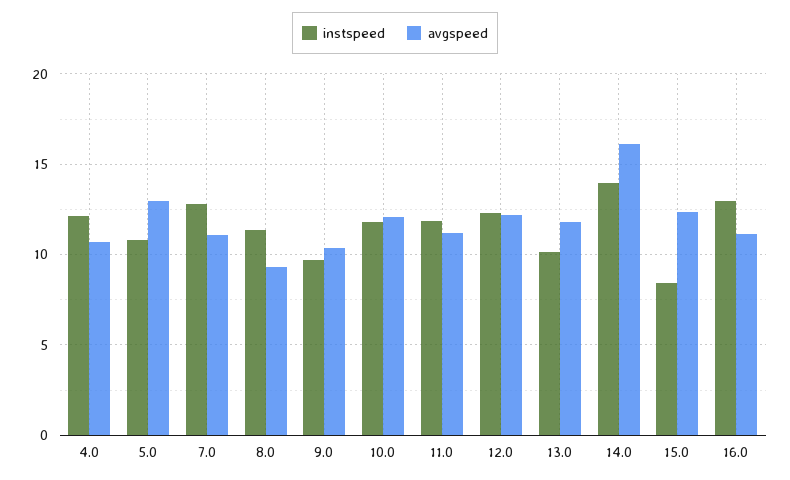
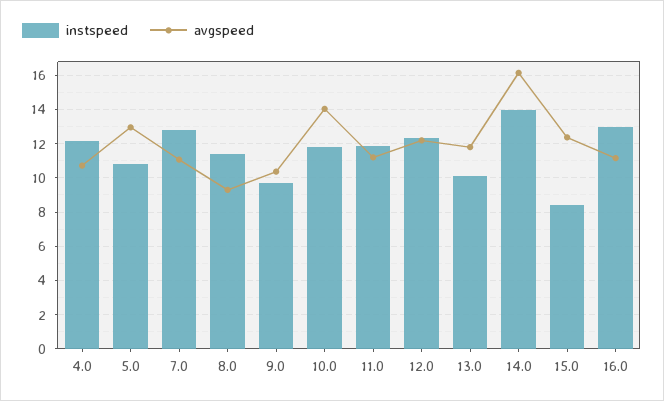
avgspeed, 10.0: 12 -> 14

